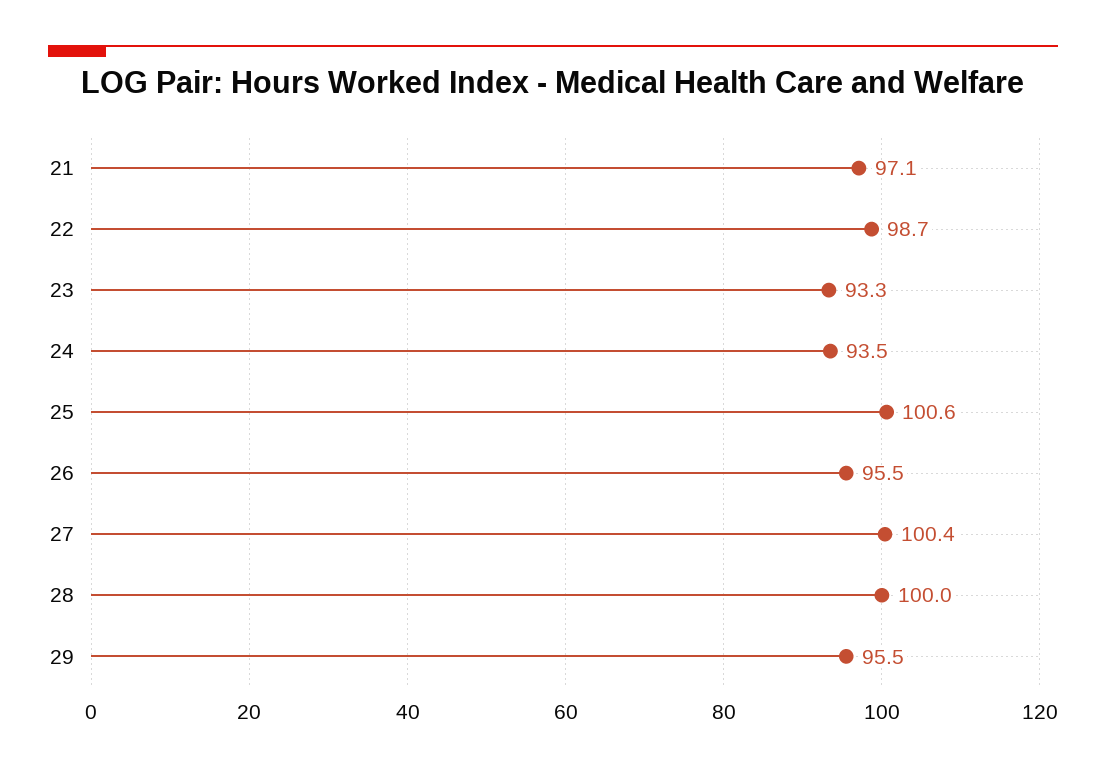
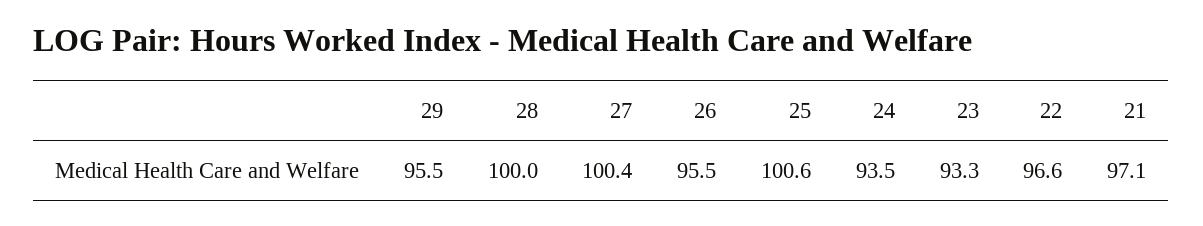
22: 98.7 -> 96.6

